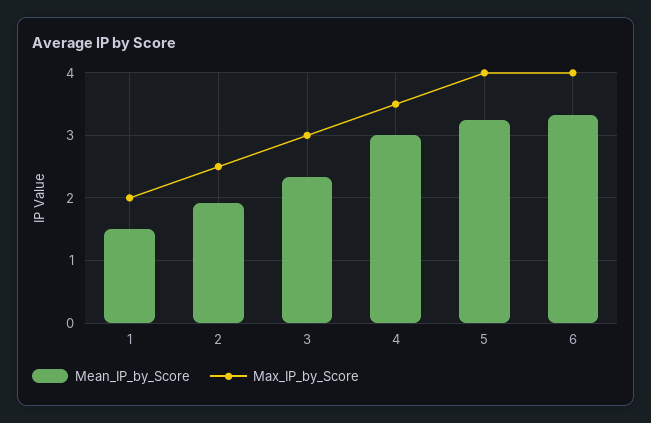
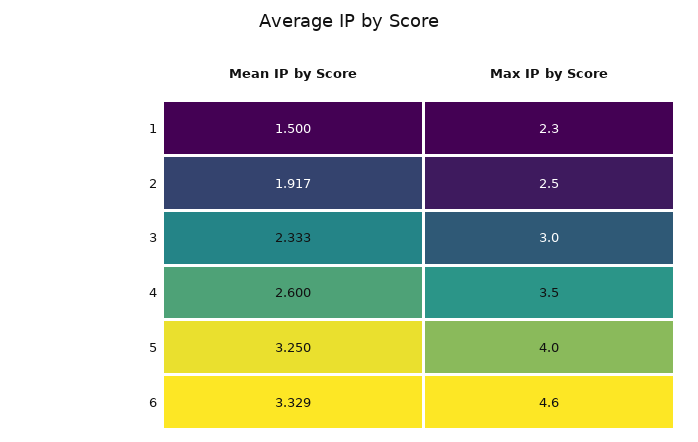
Max_IP_by_Score, 1: 2 -> 2.3
Mean_IP_by_Score, 4: 3 -> 2.6
Max_IP_by_Score, 6: 4 -> 4.6

